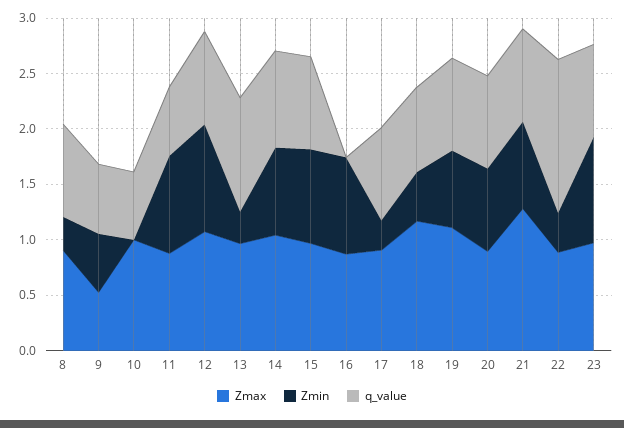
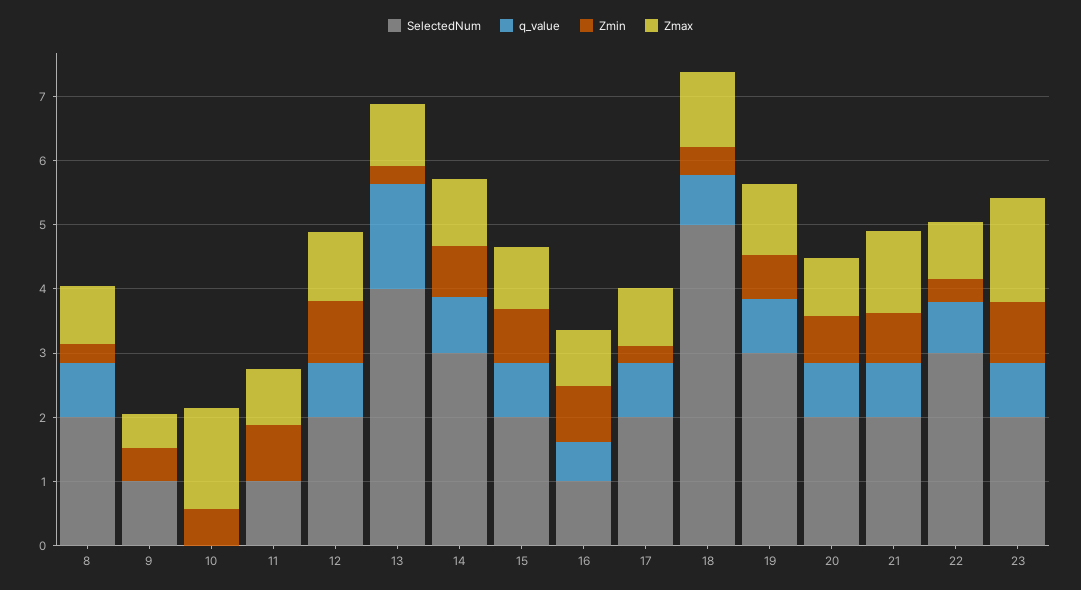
q_value, 9: 0.6 -> 0
Zmax, 10: 1 -> 1.6
Zmin, 10: 0 -> 0.6
q_value, 10: 0.6 -> 0
q_value, 11: 0.6 -> 0
q_value, 13: 1 -> 1.6
q_value, 16: 0 -> 0.6
q_value, 22: 1.4 -> 0.8
Zmax, 23: 1 -> 1.6
SelectedNum, 8: none -> 2
SelectedNum, 9: none -> 1
SelectedNum, 10: none -> 0
SelectedNum, 11: none -> 1
SelectedNum, 12: none -> 2
SelectedNum, 13: none -> 4
SelectedNum, 14: none -> 3
SelectedNum, 15: none -> 2
SelectedNum, 16: none -> 1
SelectedNum, 17: none -> 2
SelectedNum, 18: none -> 5
SelectedNum, 19: none -> 3
SelectedNum, 20: none -> 2
SelectedNum, 21: none -> 2
SelectedNum, 22: none -> 3
SelectedNum, 23: none -> 2

